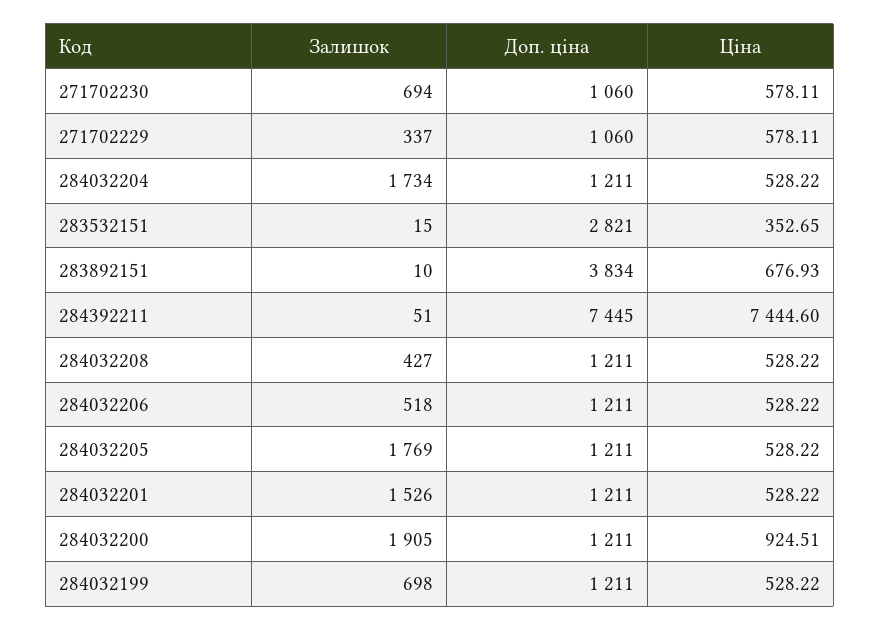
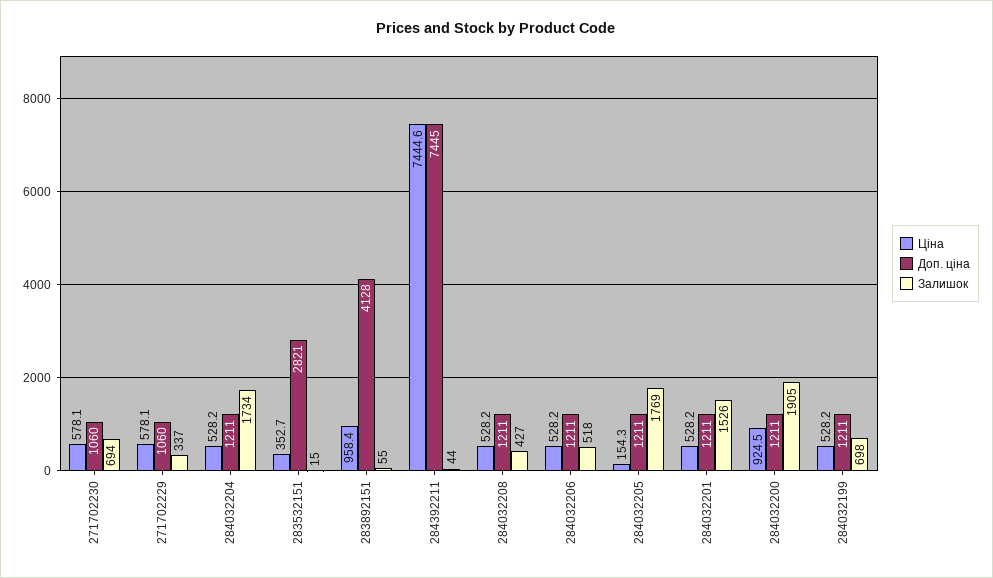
Залишок, 283892151: 10 -> 55
Доп. ціна, 283892151: 3834 -> 4128
Ціна, 283892151: 676.93 -> 958.4
Залишок, 284392211: 51 -> 44
Ціна, 284032205: 528.22 -> 154.3

